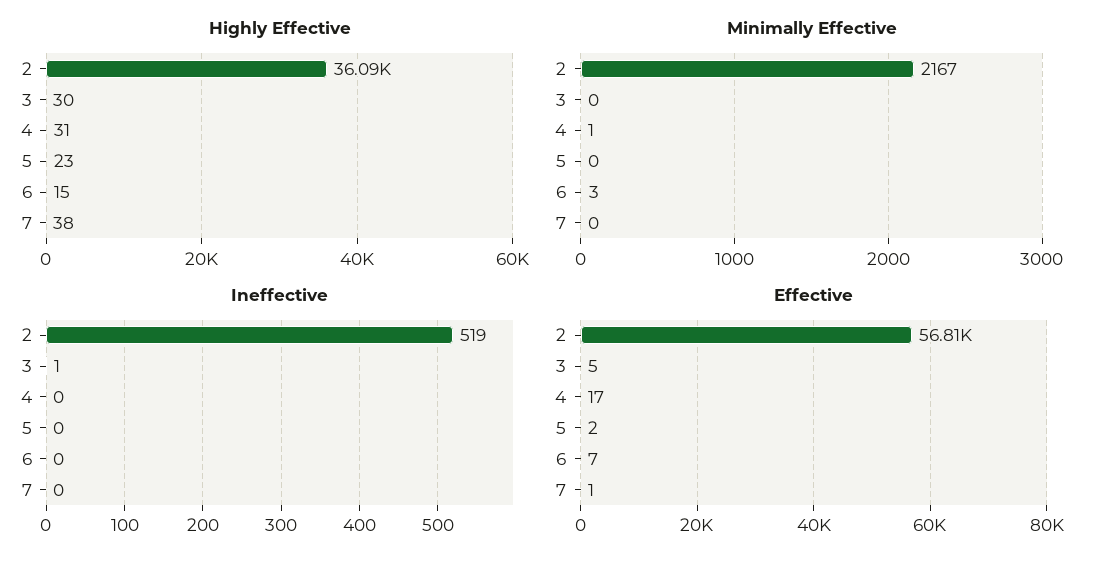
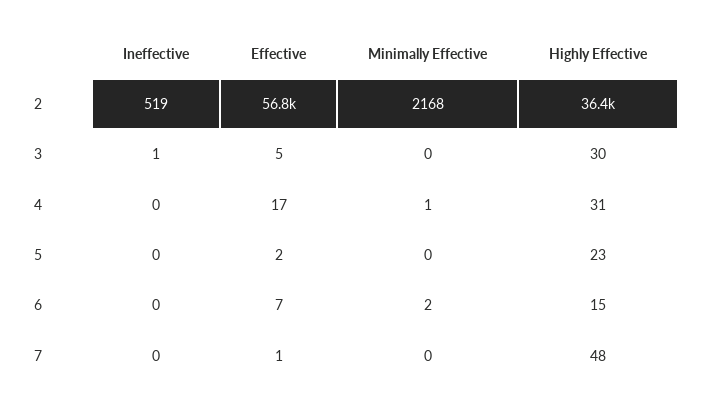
Highly Effective, 2: 36090 -> 36400
Highly Effective, 7: 38 -> 48
Minimally Effective, 2: 2167 -> 2168
Minimally Effective, 6: 3 -> 2

